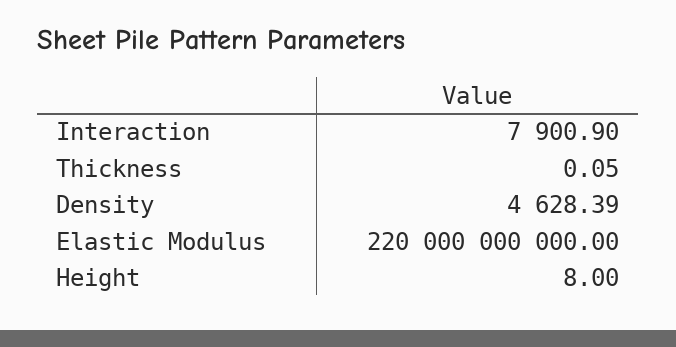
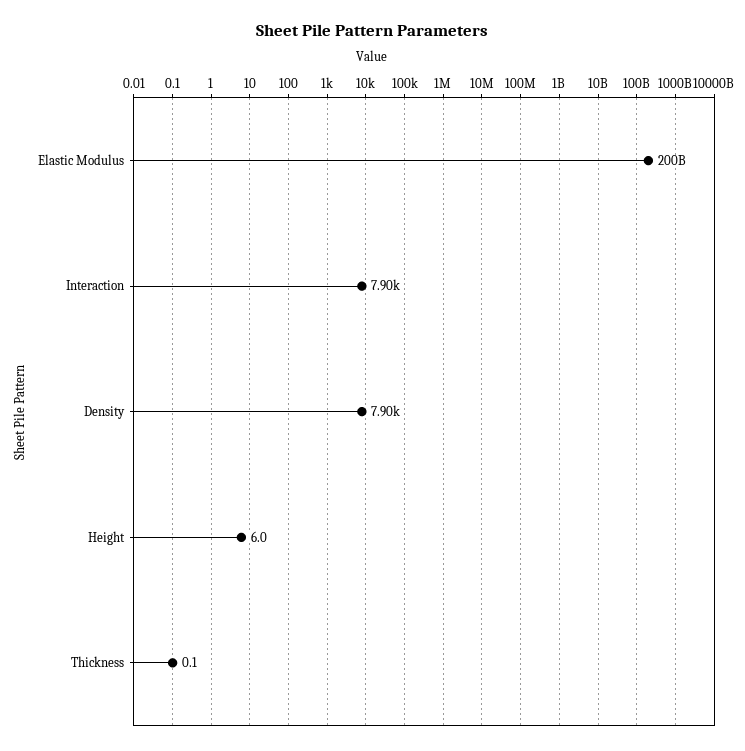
Density: 4628.39 -> 7900
Elastic Modulus: 220000000000 -> 200000000000
Height: 8 -> 6

